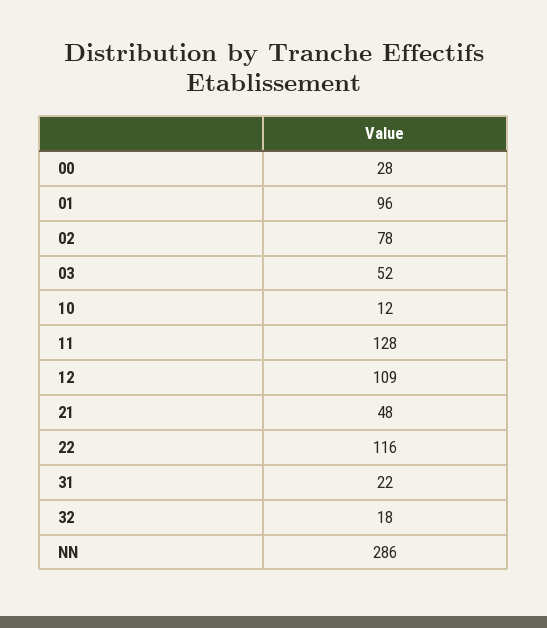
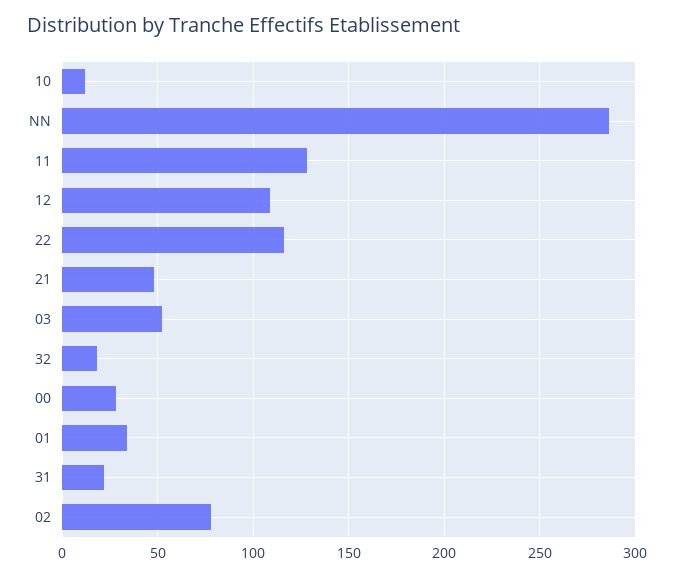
01: 96 -> 35

